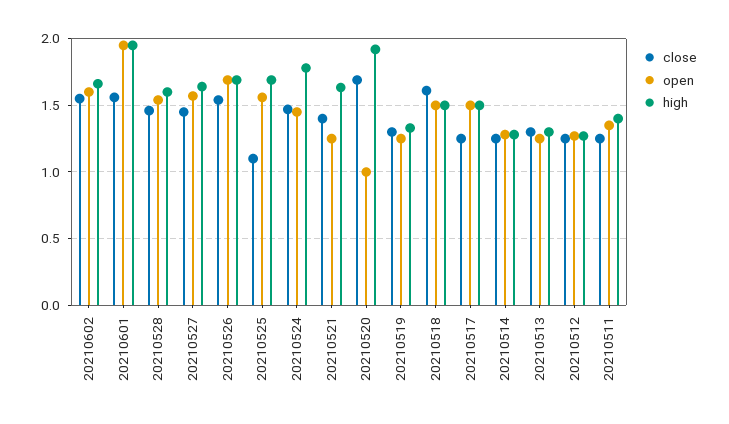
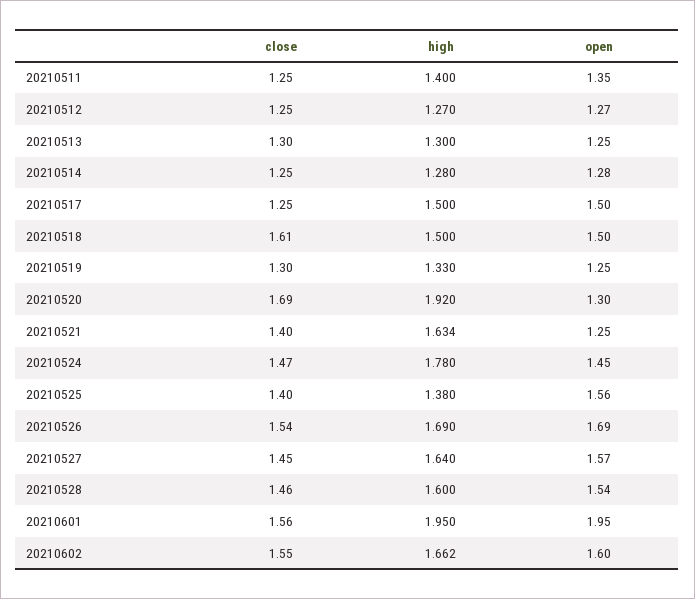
close, 20210525: 1.1 -> 1.4
high, 20210525: 1.7 -> 1.38
open, 20210520: 1 -> 1.3

